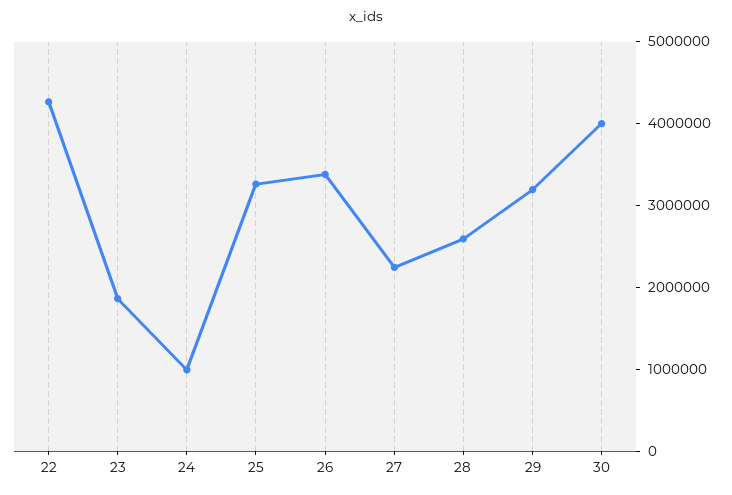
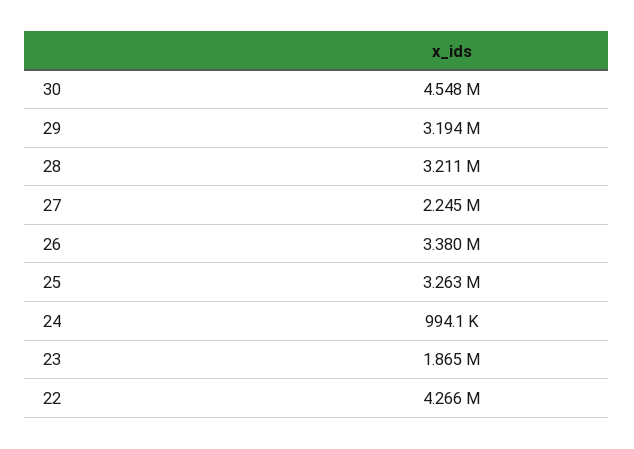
28: 2600000 -> 3211000
30: 4000000 -> 4548000

